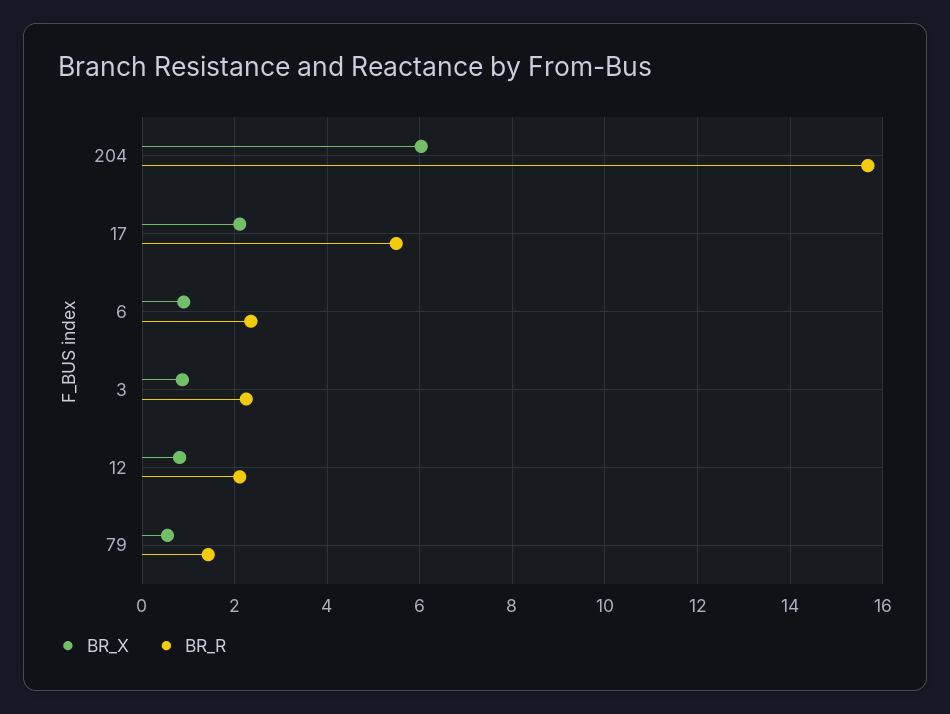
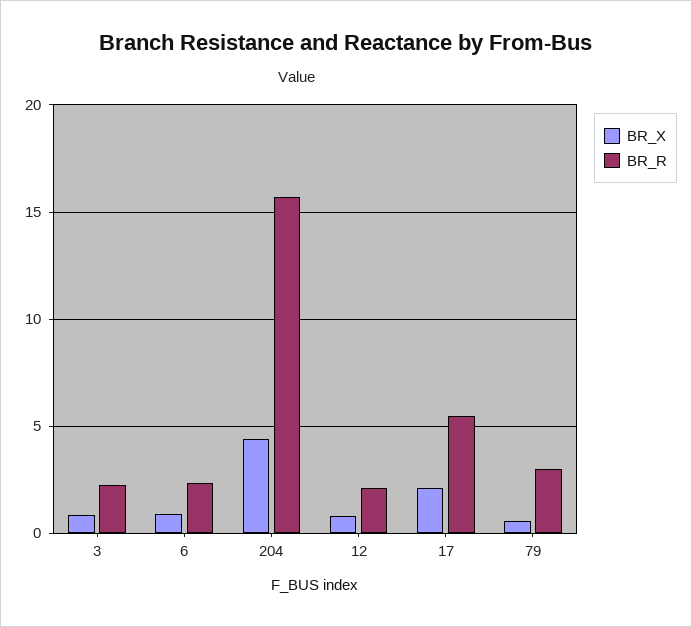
BR_X, 204: 6 -> 4.5
BR_R, 79: 1.4 -> 3

